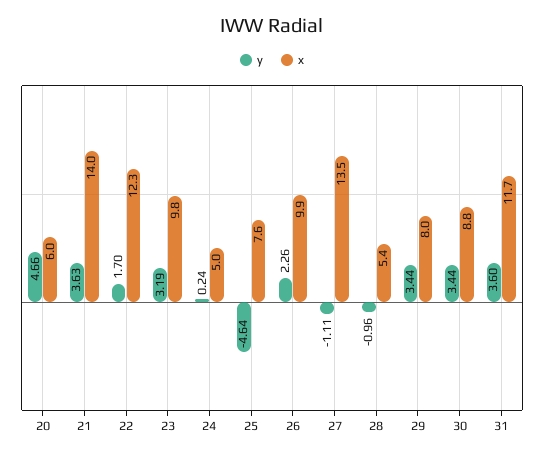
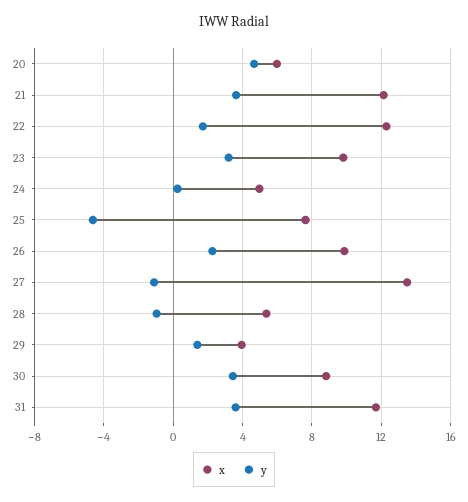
x, 21: 14 -> 12
y, 29: 3.44 -> 1.5
x, 29: 8 -> 4

